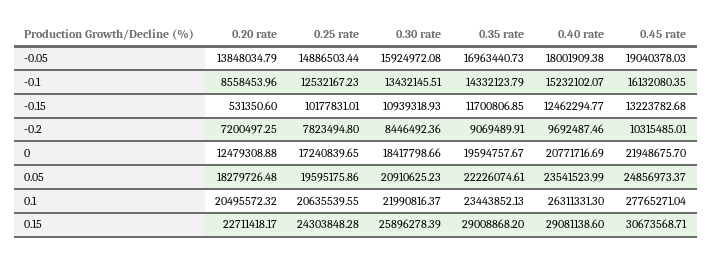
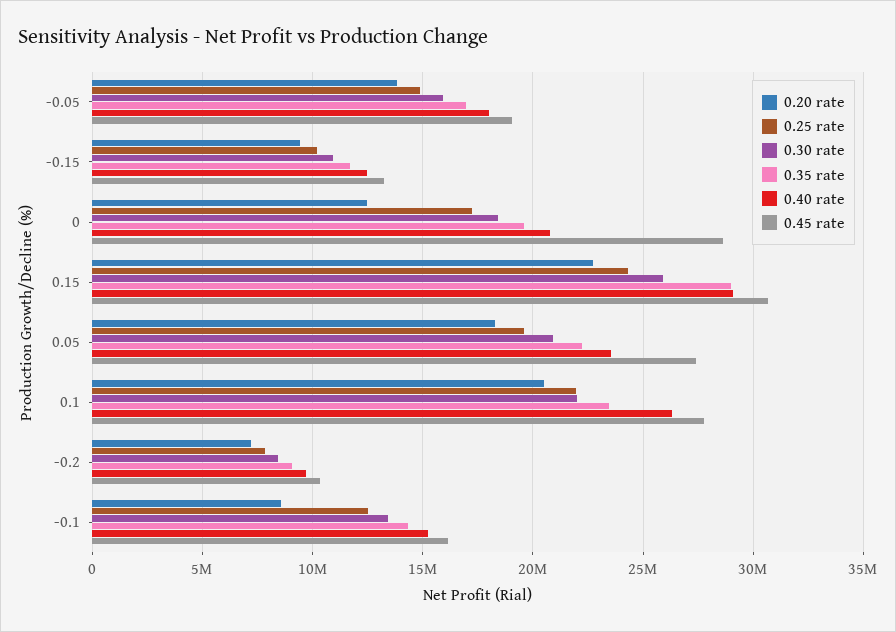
0.20 rate, -0.15: 531350.6 -> 9500000
0.45 rate, 0: 21948675.7 -> 28500000
0.45 rate, 0.05: 24856973.37 -> 27500000
0.25 rate, 0.1: 20635539.55 -> 22000000

